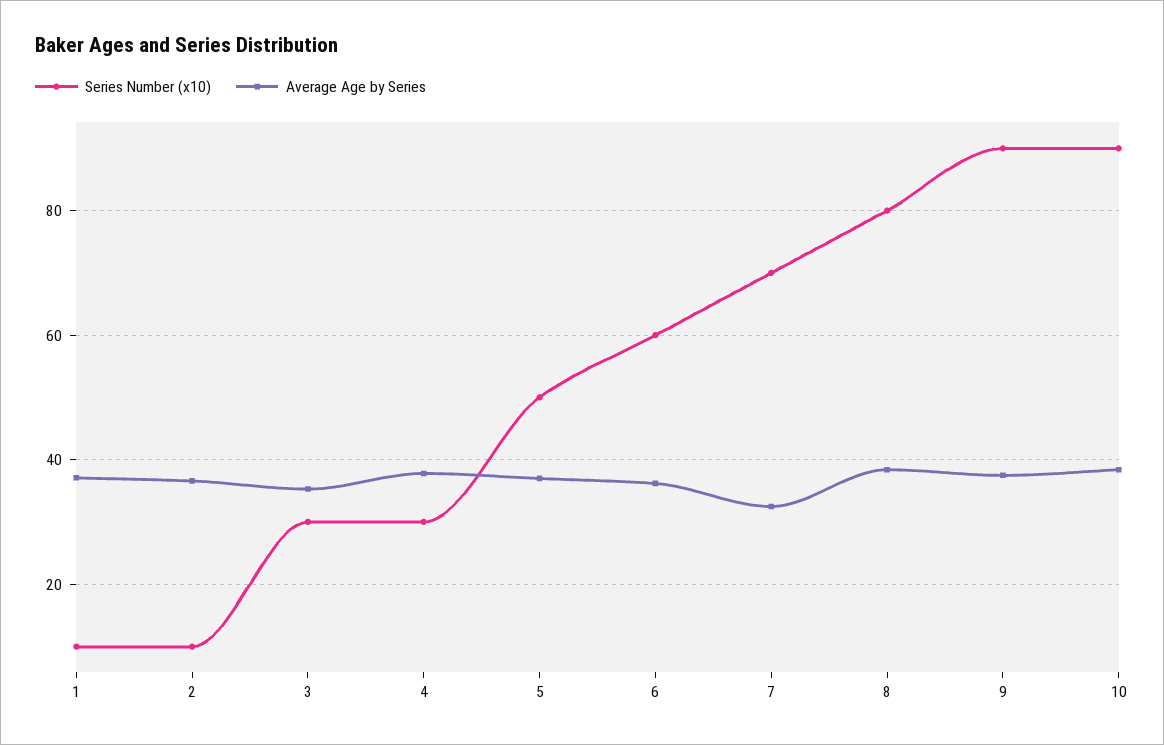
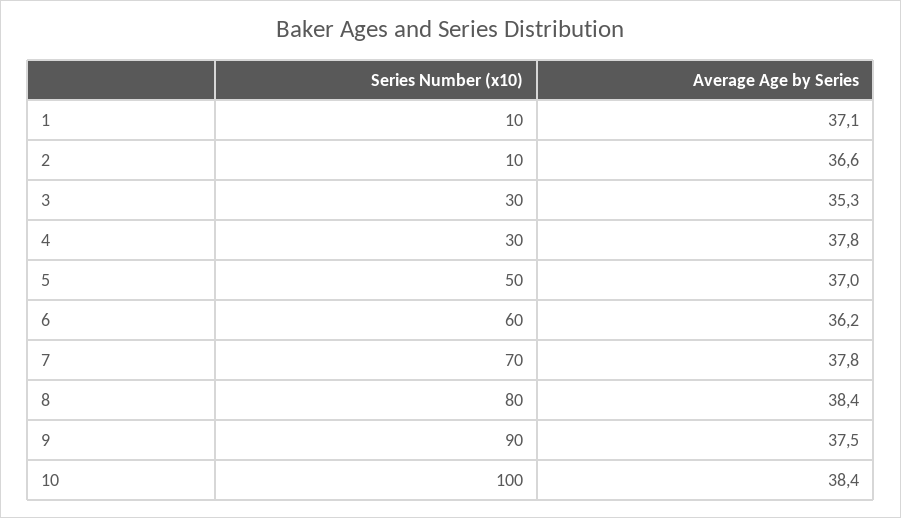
Average Age by Series, 7: 32 -> 37.8
Series Number (x10), 10: 90 -> 100

